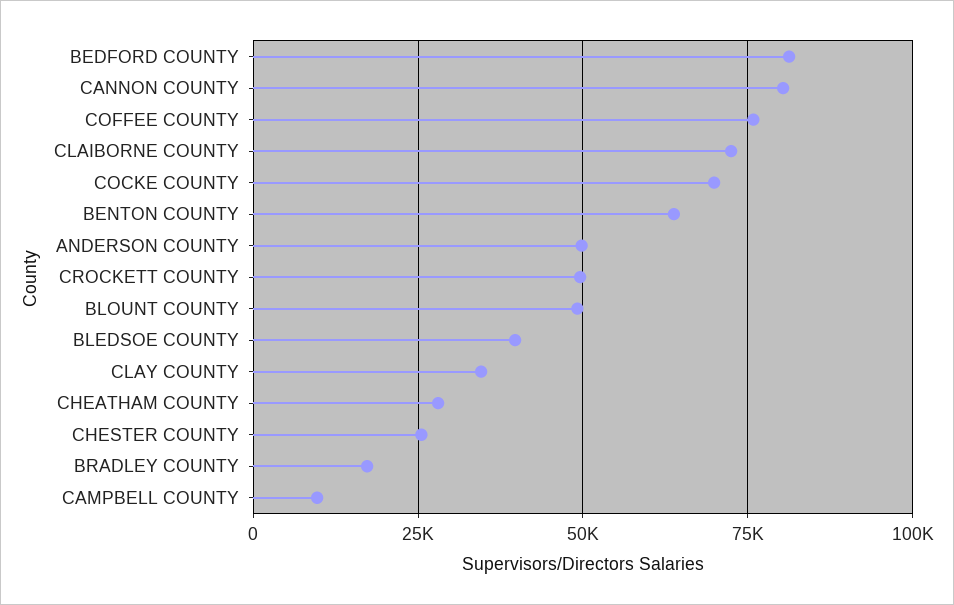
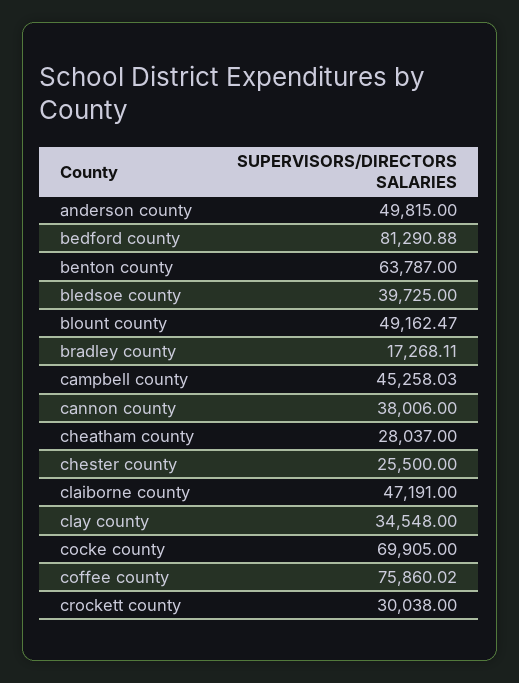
CANNON COUNTY: 80000 -> 38006
CLAIBORNE COUNTY: 72500 -> 47191
CROCKETT COUNTY: 50000 -> 30038
CAMPBELL COUNTY: 10000 -> 45258.03

